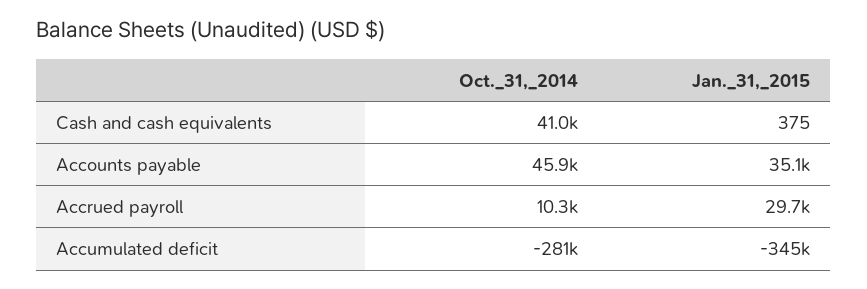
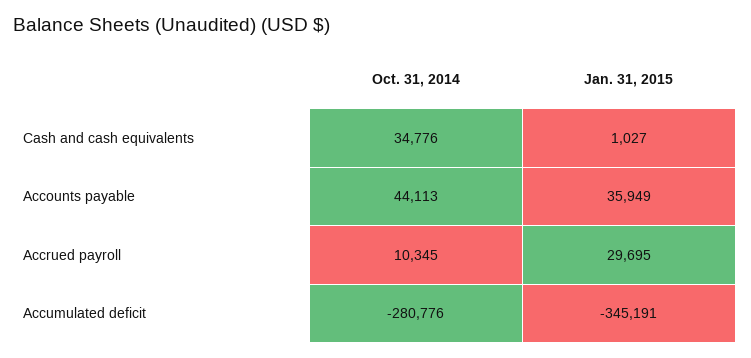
Oct._31,_2014, Cash and cash equivalents: 41000 -> 34776
Jan._31,_2015, Cash and cash equivalents: 375 -> 1027
Oct._31,_2014, Accounts payable: 45900 -> 44113
Jan._31,_2015, Accounts payable: 35100 -> 35949

